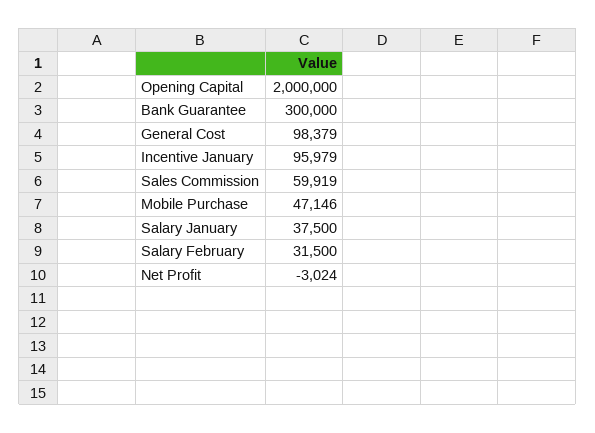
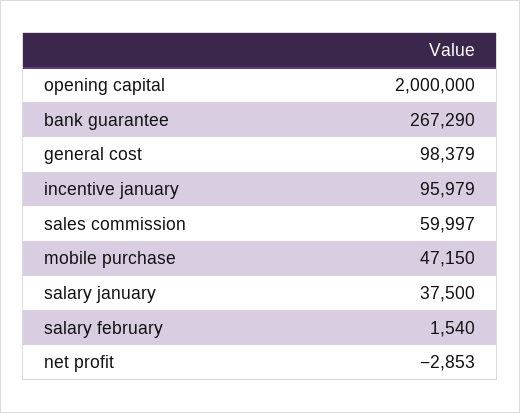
Bank Guarantee: 300000 -> 267290
Sales Commission: 59919 -> 59997
Mobile Purchase: 47146 -> 47150
Salary February: 31500 -> 1540
Net Profit: -3024 -> -2853

